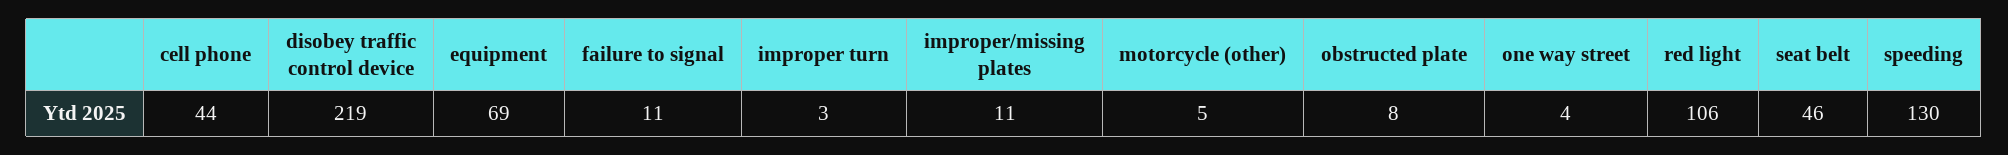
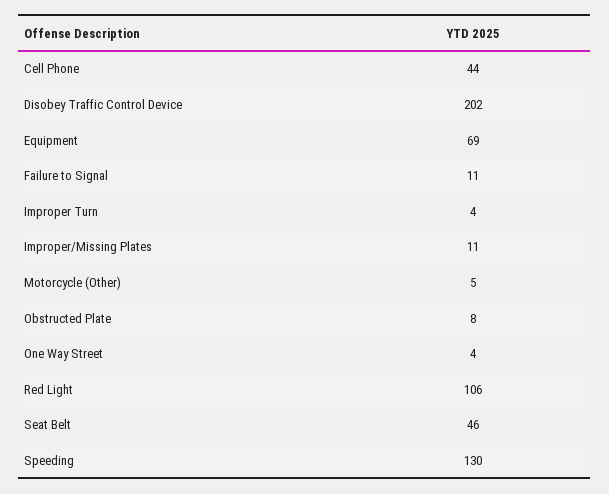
disobey traffic control device: 219 -> 202
improper turn: 3 -> 4

